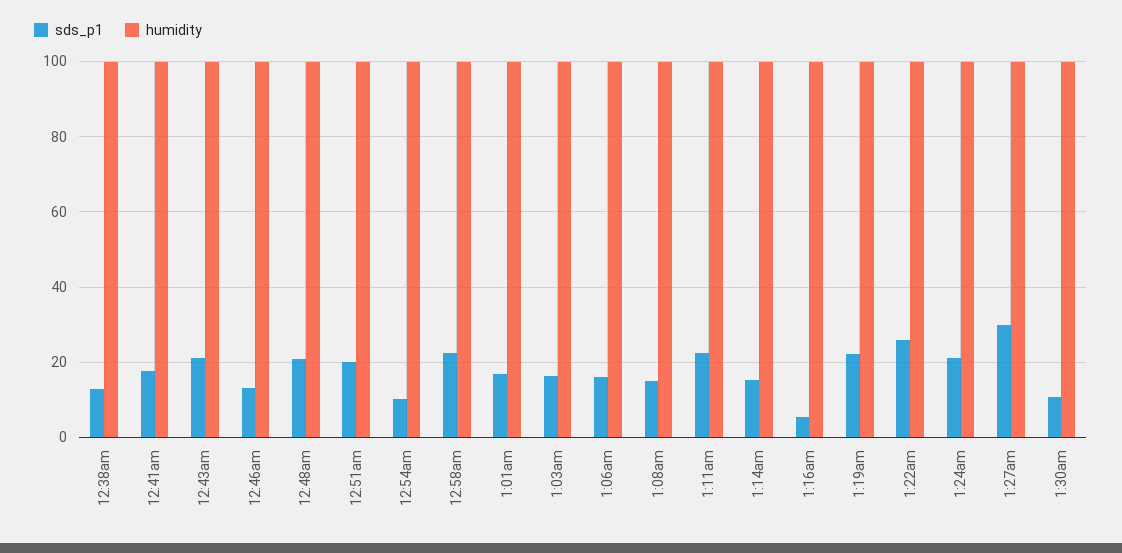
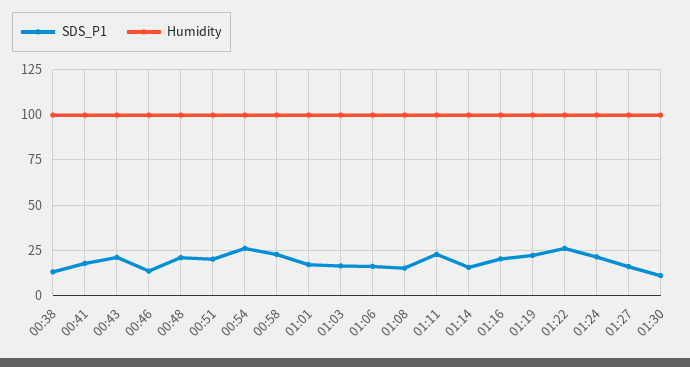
sds_p1, 12:54am: 10 -> 25
sds_p1, 1:16am: 6 -> 20
sds_p1, 1:27am: 30 -> 15

